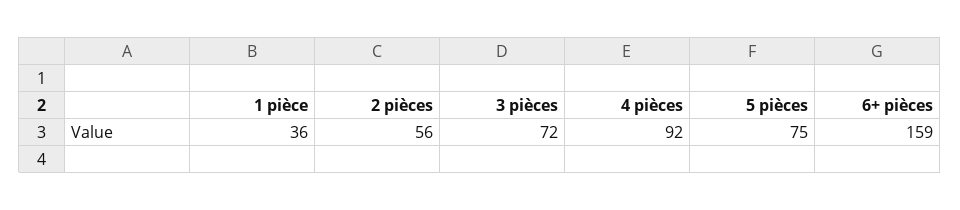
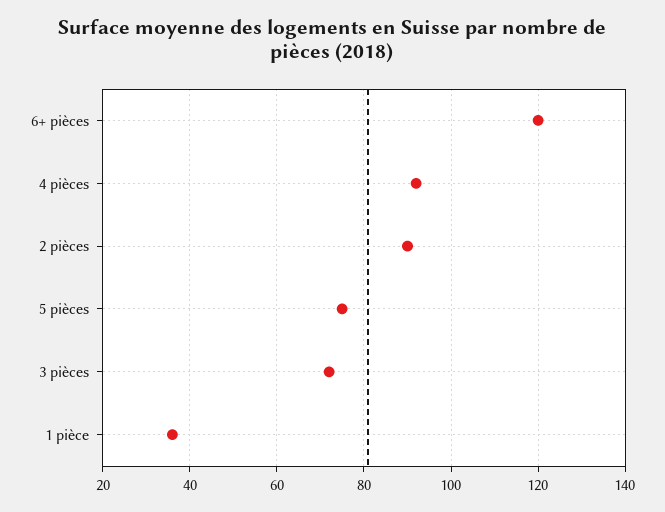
2 pièces: 56 -> 90
6+ pièces: 159 -> 120

